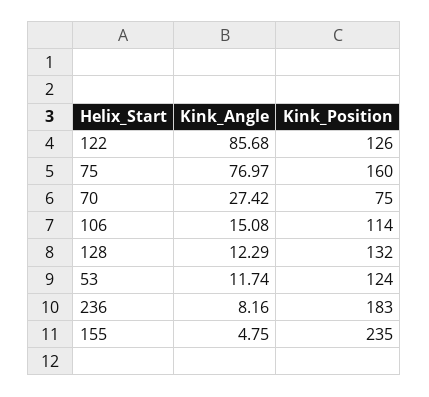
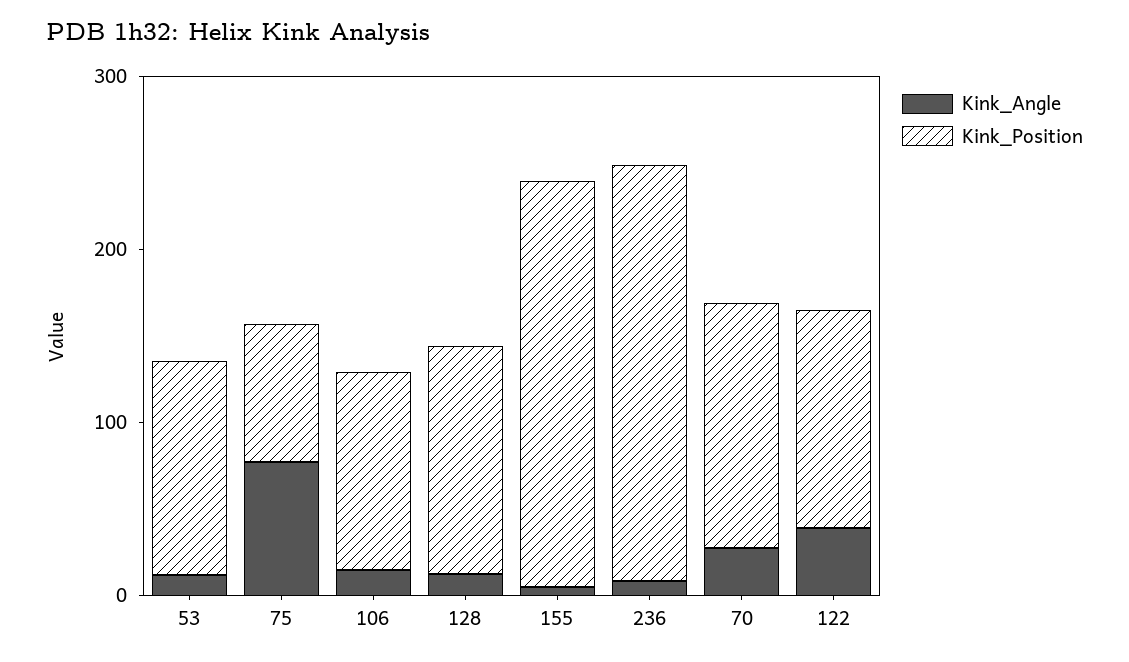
Kink_Angle, 122: 85.68 -> 40
Kink_Position, 75: 160 -> 80
Kink_Position, 70: 75 -> 140
Kink_Position, 236: 183 -> 240

